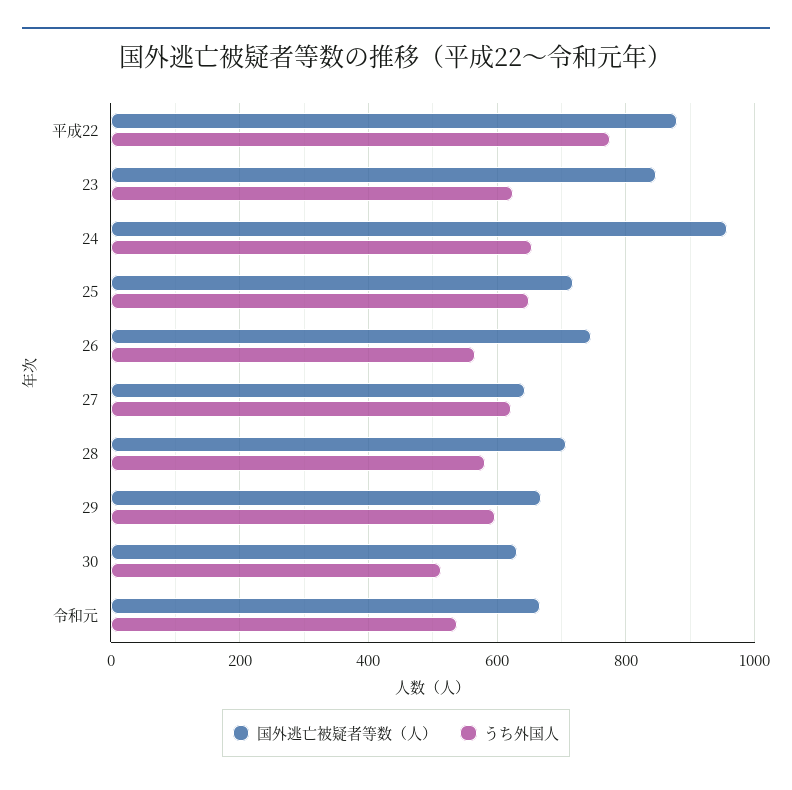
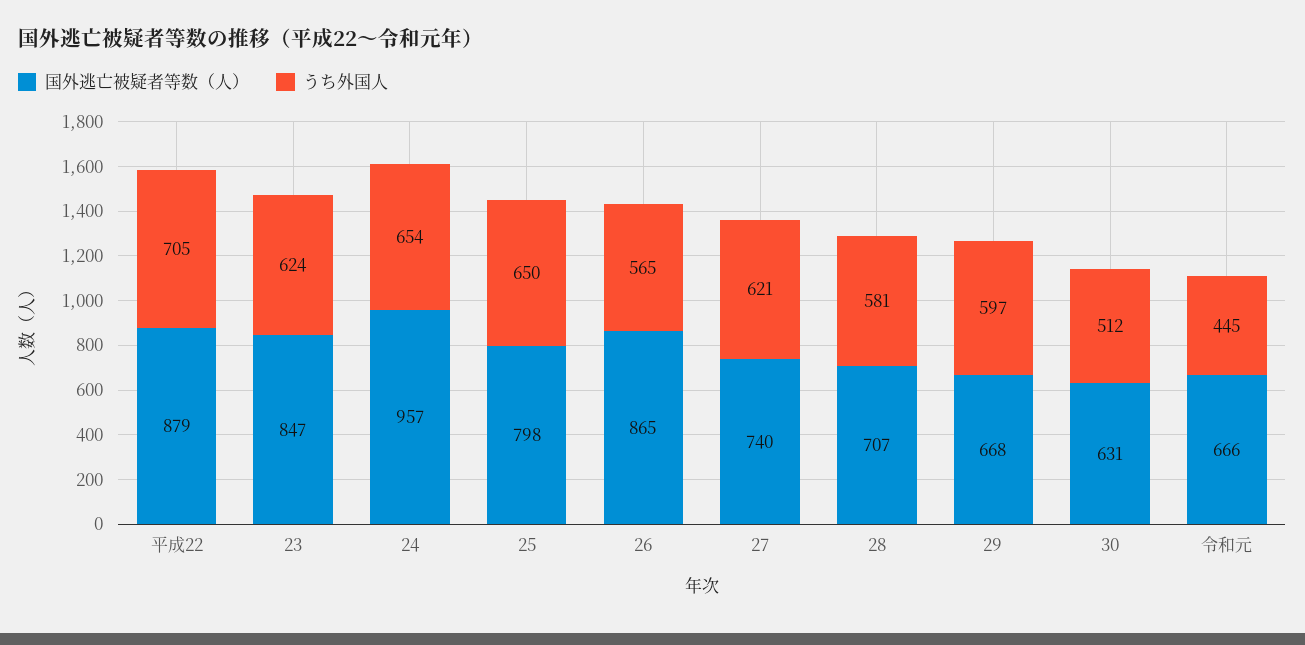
うち外国人, 平成22: 780 -> 705
国外逃亡被疑者等数（人）, 25: 720 -> 798
国外逃亡被疑者等数（人）, 26: 740 -> 865
国外逃亡被疑者等数（人）, 27: 640 -> 740
うち外国人, 令和元: 540 -> 445

